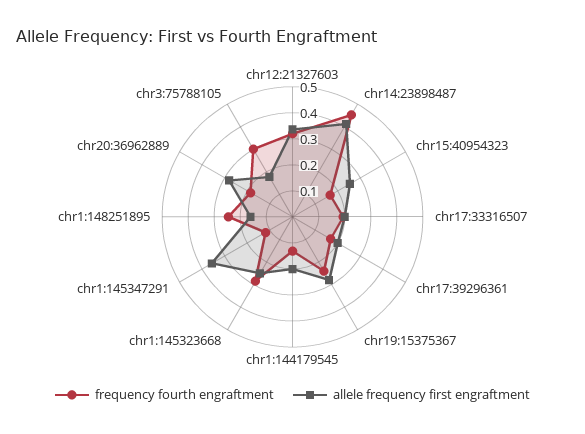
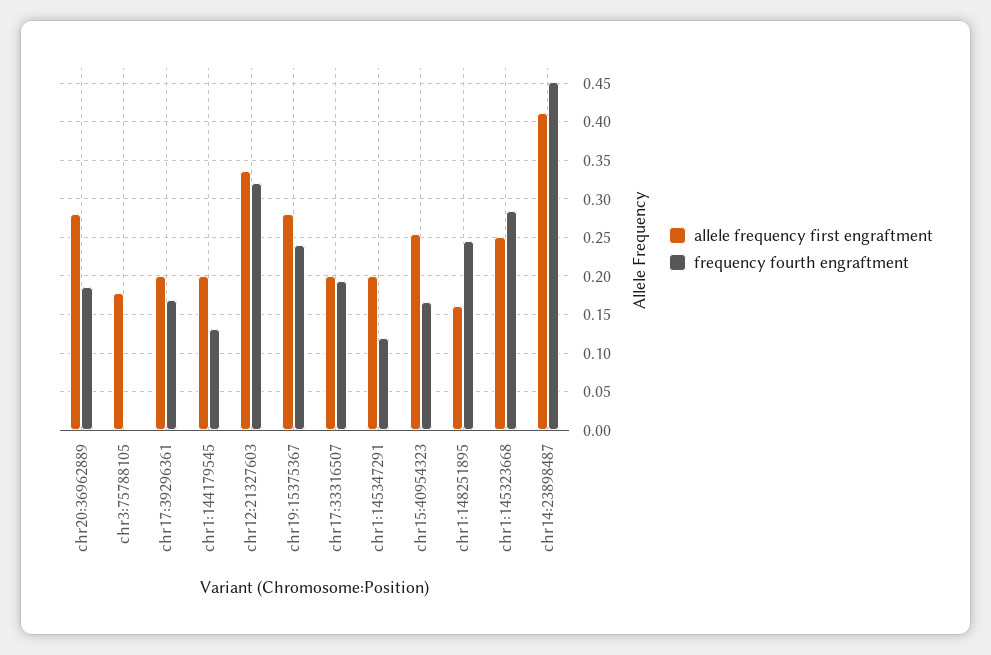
allele frequency first engraftment, chr1:145347291: 0.35 -> 0.2
frequency fourth engraftment, chr3:75788105: 0.3 -> 0

